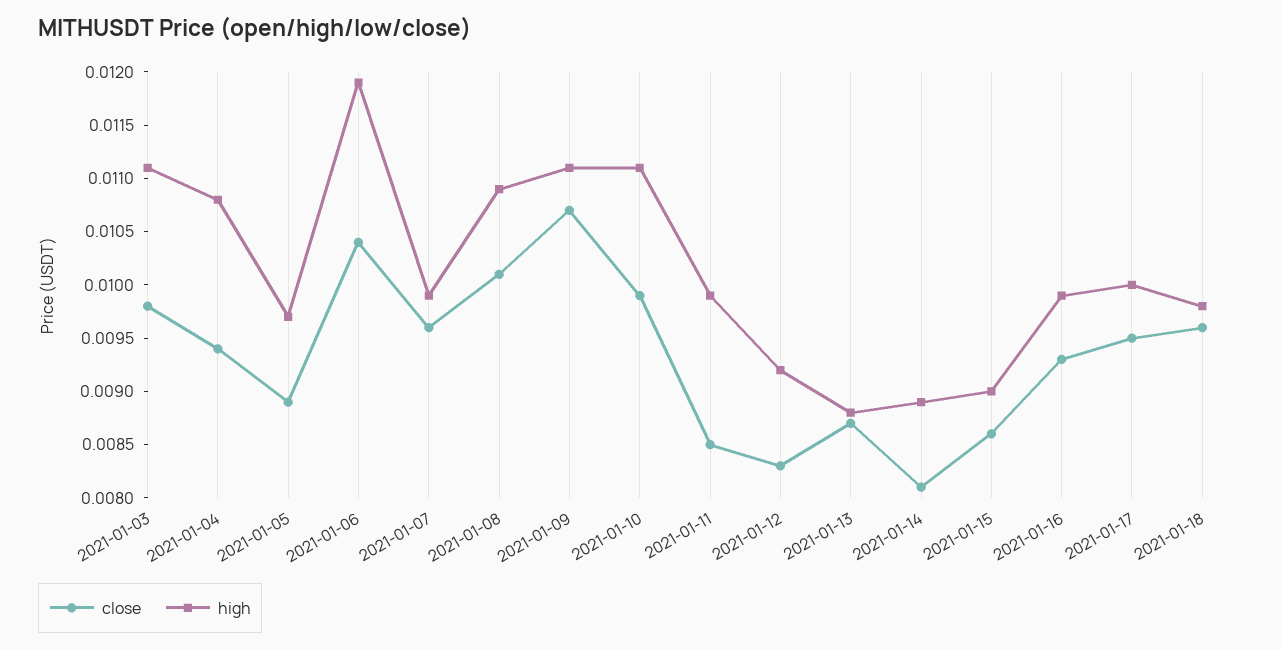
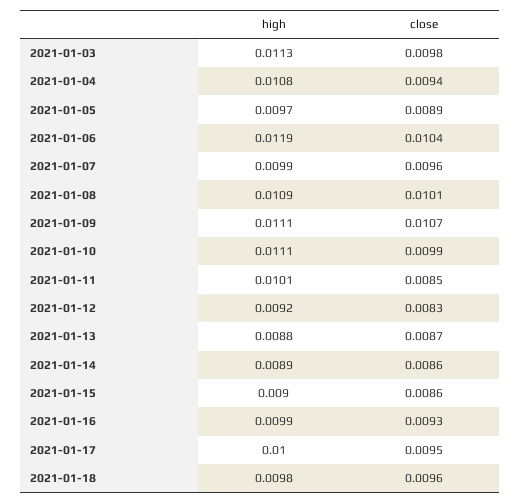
high, 2021-01-03: 0.0111 -> 0.0113
high, 2021-01-11: 0.0099 -> 0.0101
close, 2021-01-14: 0.0081 -> 0.0086

